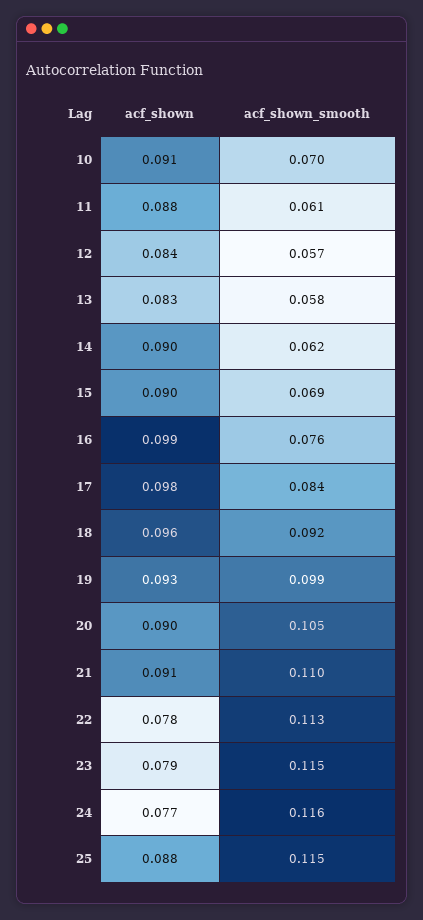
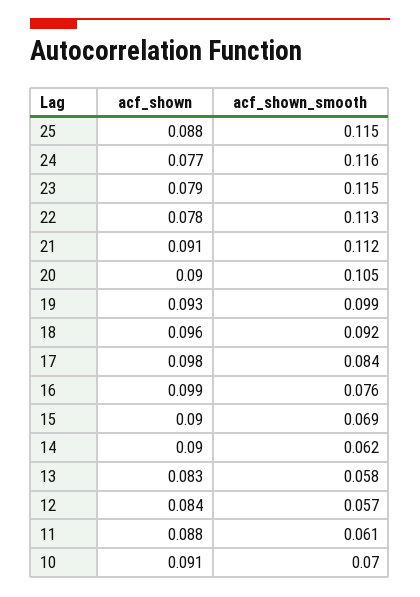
acf_shown_smooth, 21: 0.11 -> 0.112

